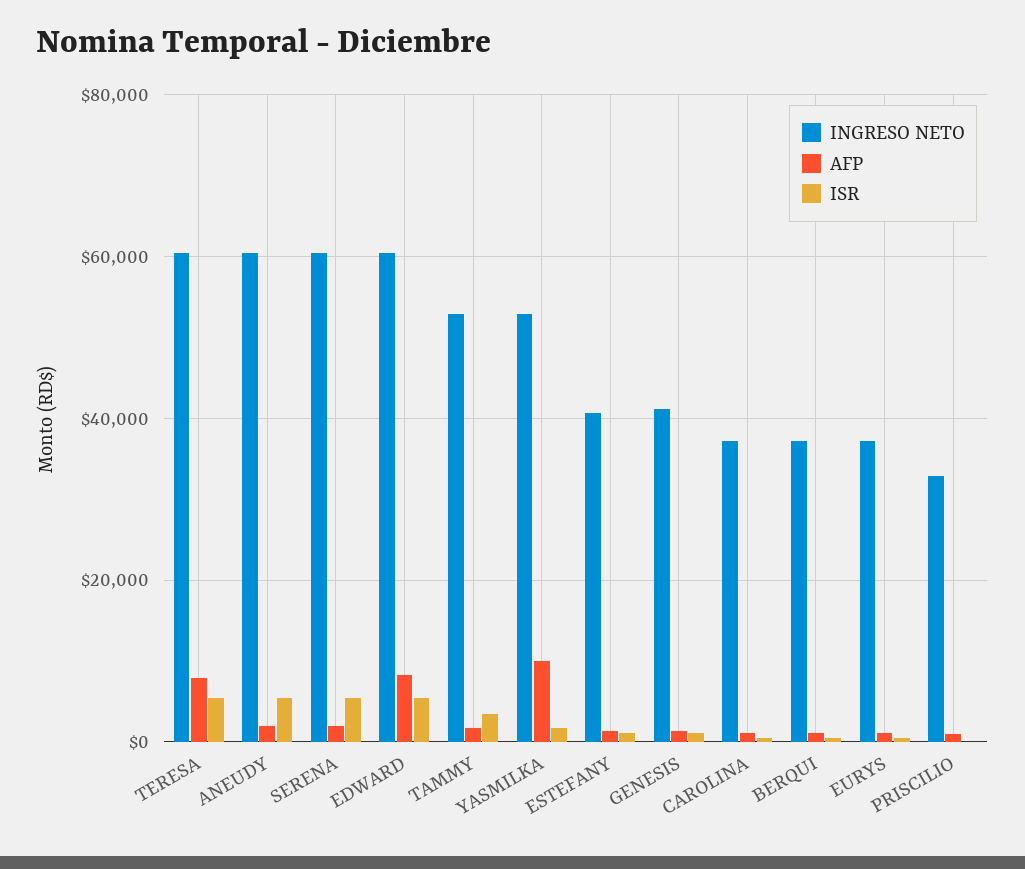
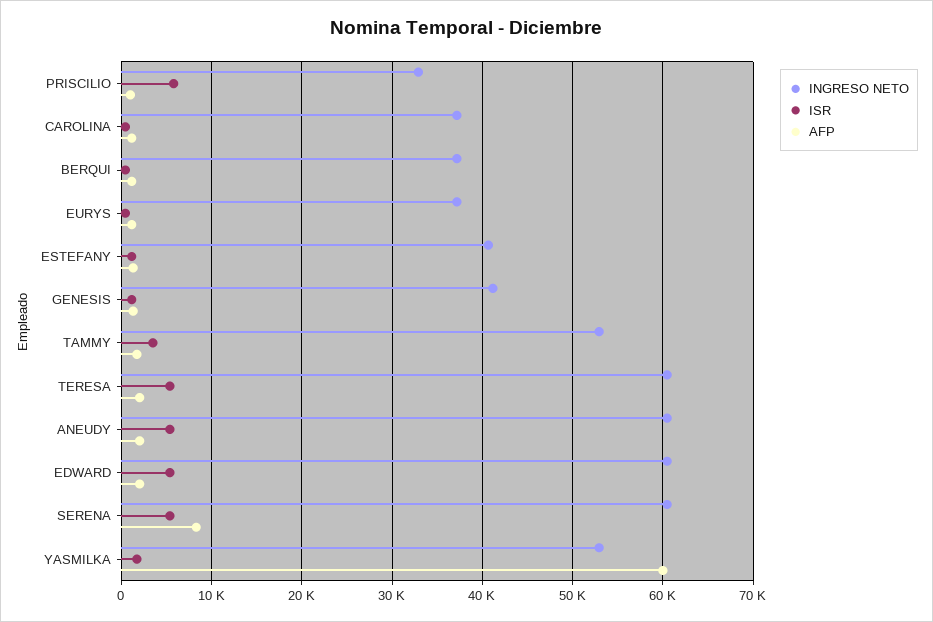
AFP, TERESA: 8000 -> 2000
AFP, SERENA: 2000 -> 8000
AFP, EDWARD: 8000 -> 2000
AFP, YASMILKA: 10000 -> 60000
ISR, PRISCILIO: 0 -> 6000

